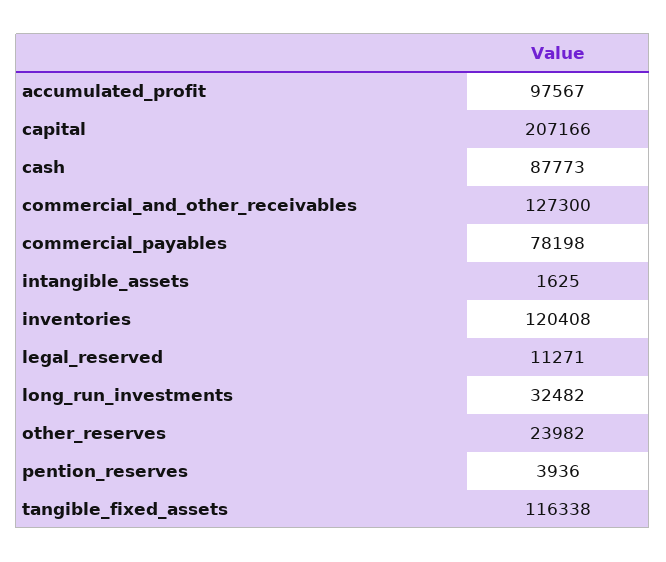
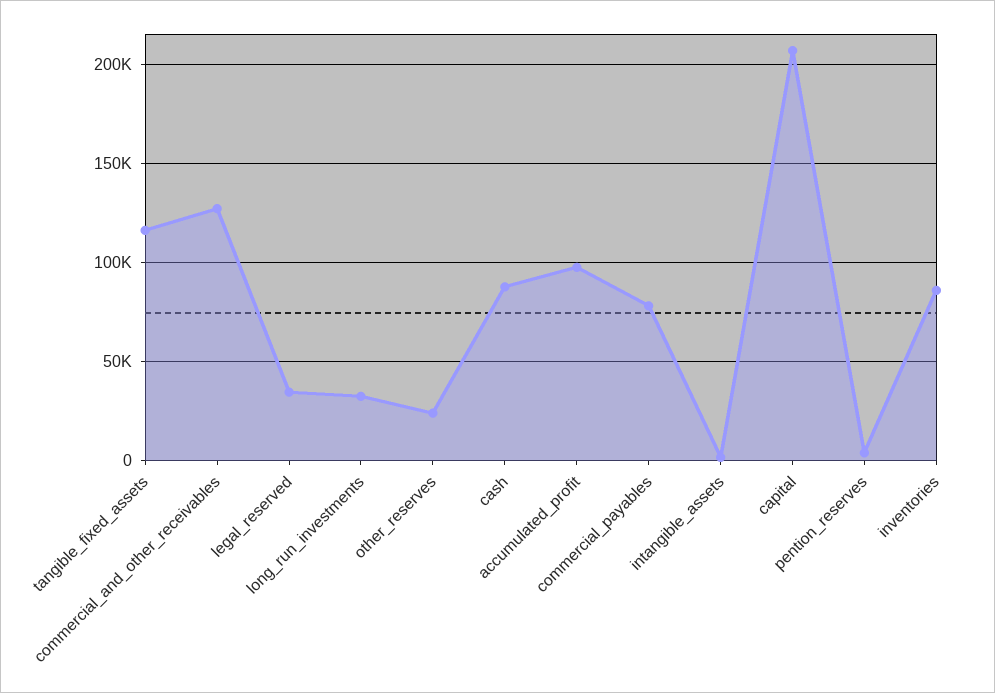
inventories: 120408 -> 85000
legal_reserved: 11271 -> 35000

